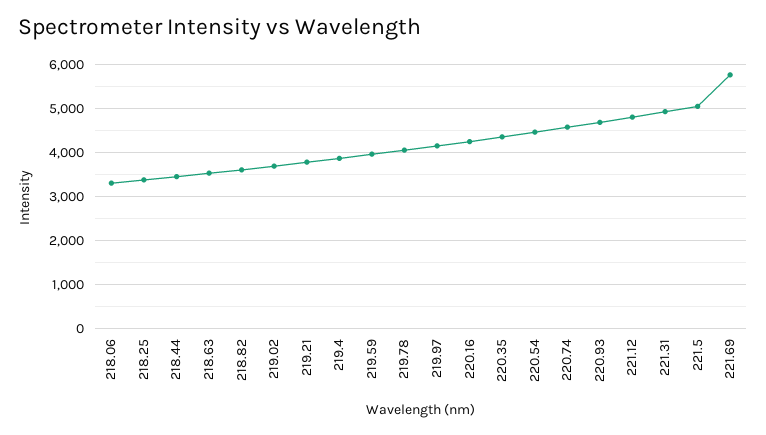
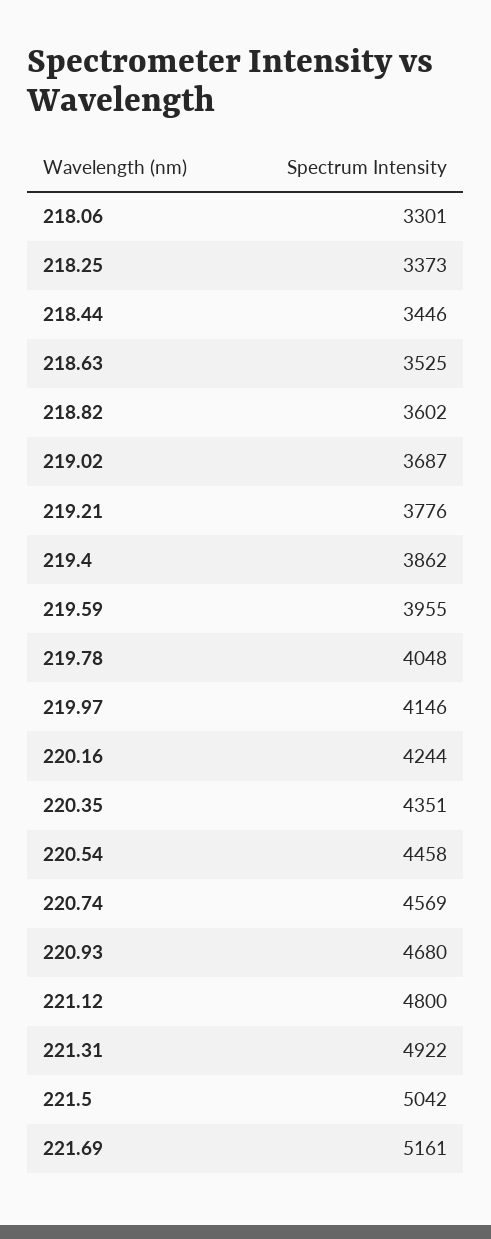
221.69: 5800 -> 5161

